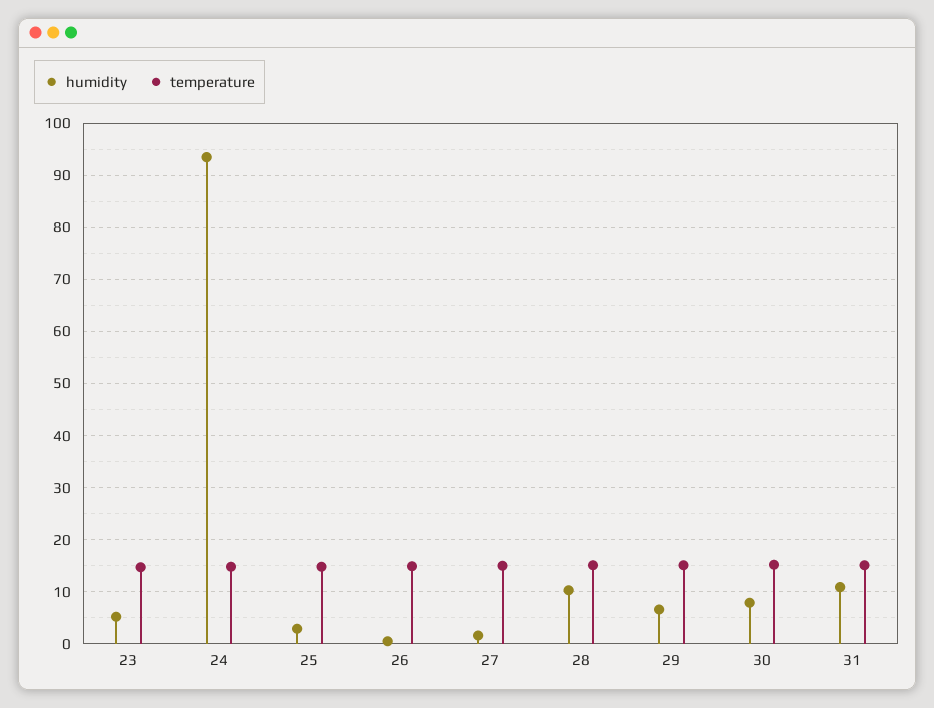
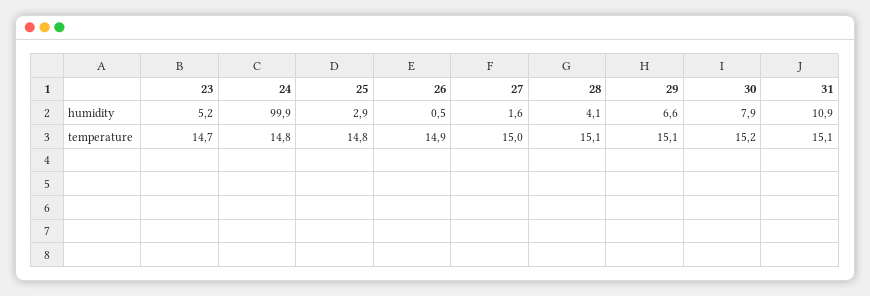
humidity, 24: 94 -> 99.9
humidity, 28: 10 -> 4.1

